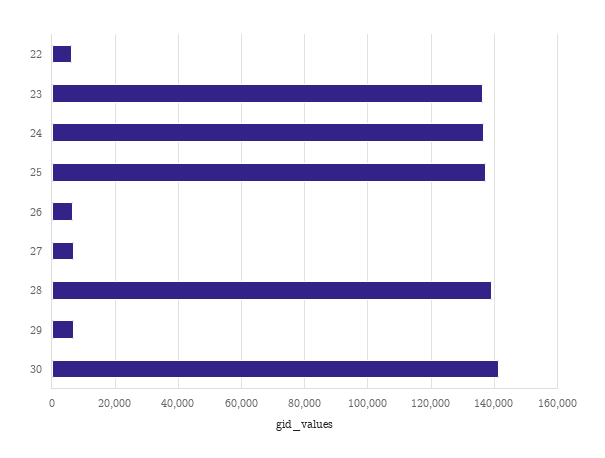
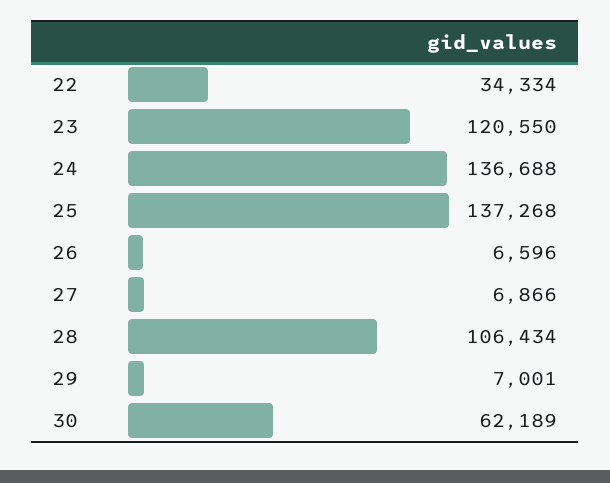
22: 6000 -> 34334
23: 136000 -> 120550
28: 140000 -> 106434
30: 142000 -> 62189

